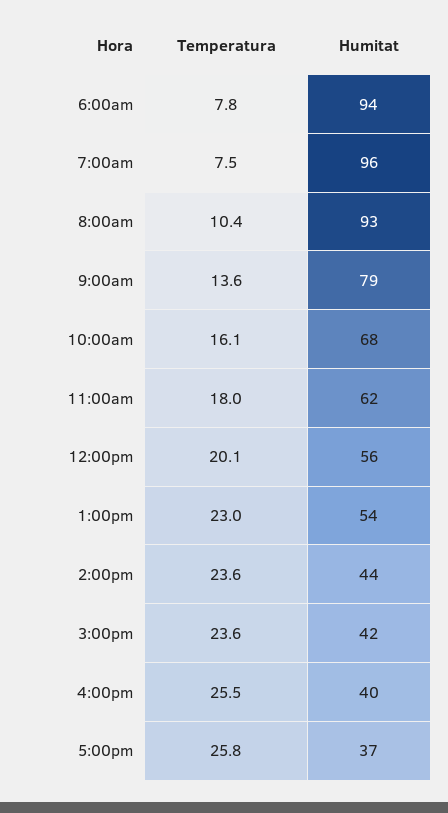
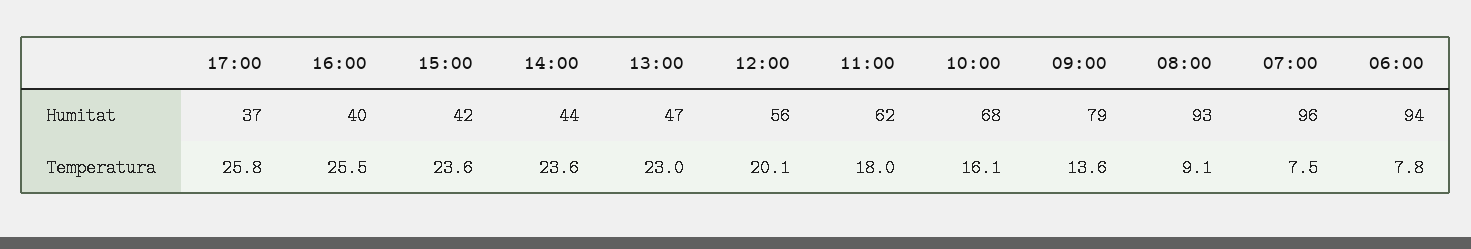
Temperatura, 8:00am: 10.4 -> 9.1
Humitat, 1:00pm: 54 -> 47

